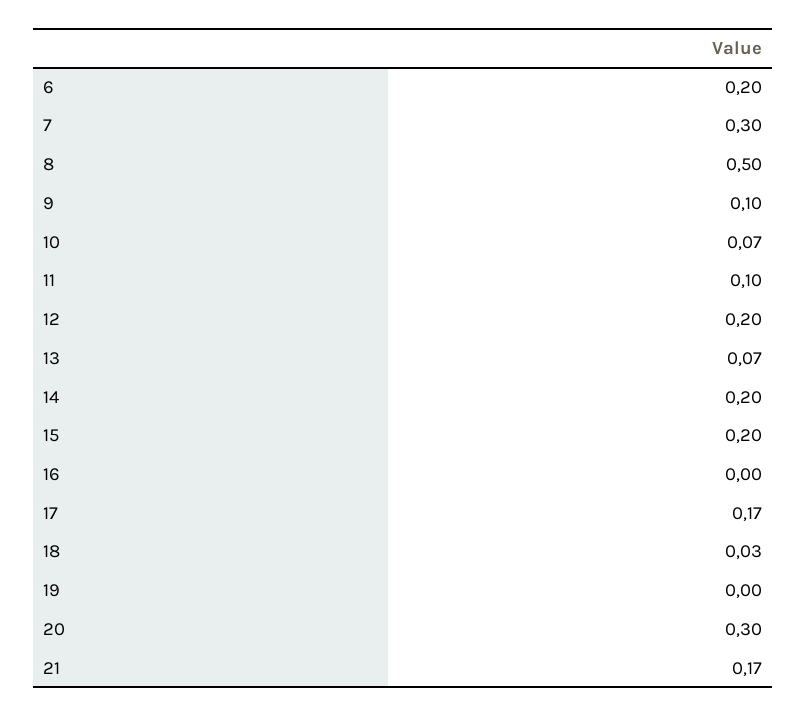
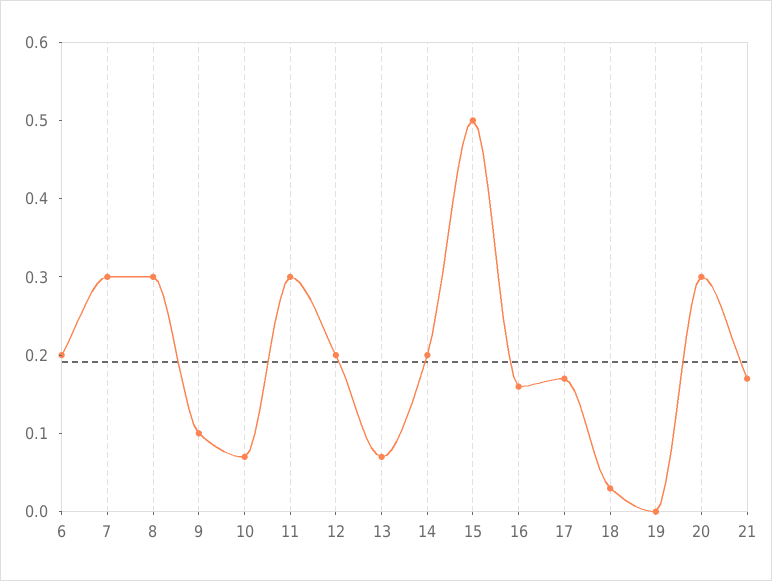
8: 0.5 -> 0.3
11: 0.1 -> 0.3
15: 0.2 -> 0.5
16: 0 -> 0.15

